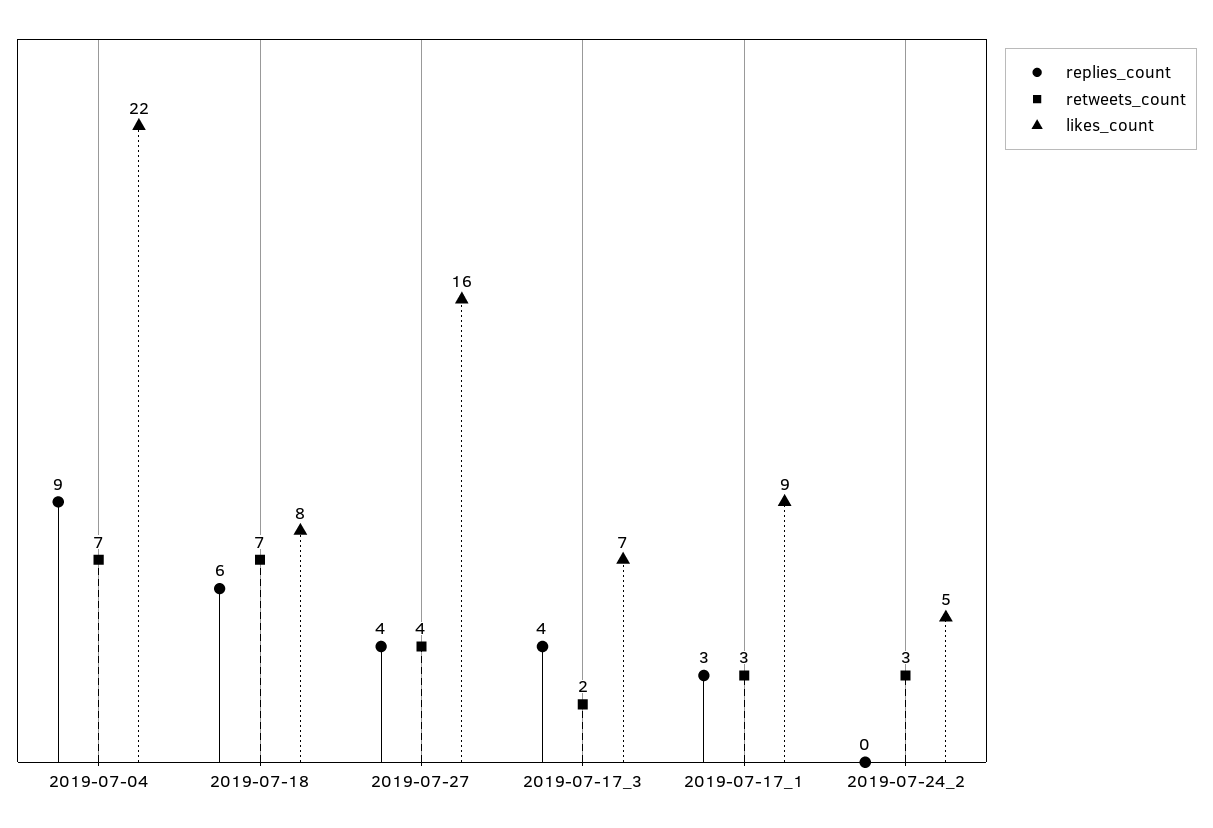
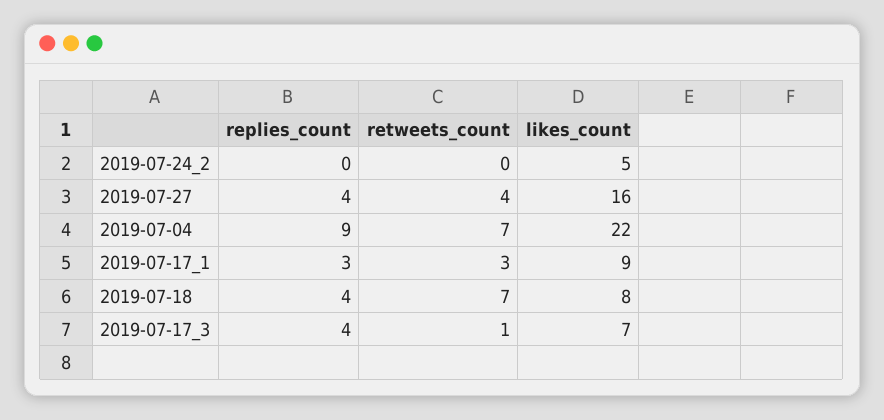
replies_count, 2019-07-18: 6 -> 4
retweets_count, 2019-07-17_3: 2 -> 1
retweets_count, 2019-07-24_2: 3 -> 0

